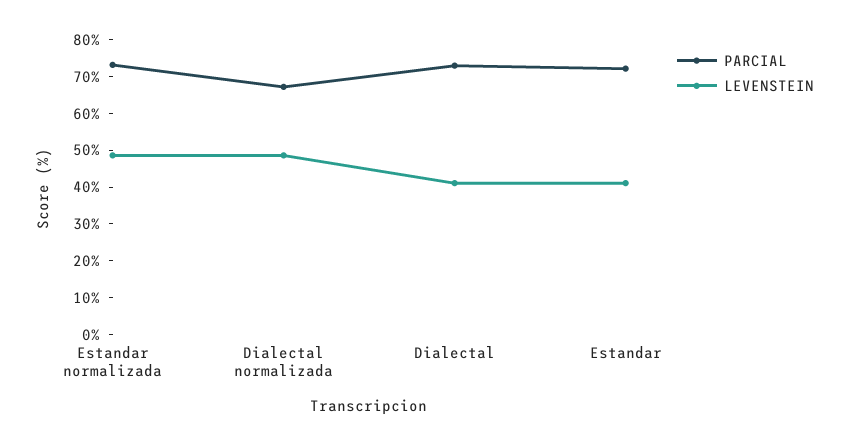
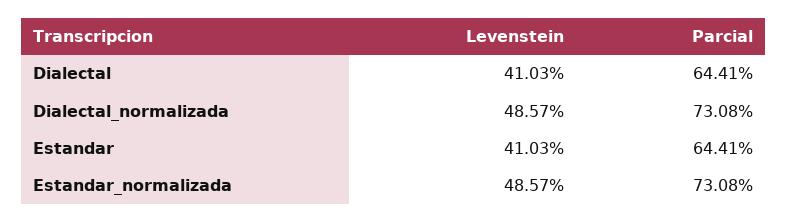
PARCIAL, Dialectal normalizada: 67.5 -> 73.08
PARCIAL, Dialectal: 72.5 -> 64.41
PARCIAL, Estandar: 72.5 -> 64.41

